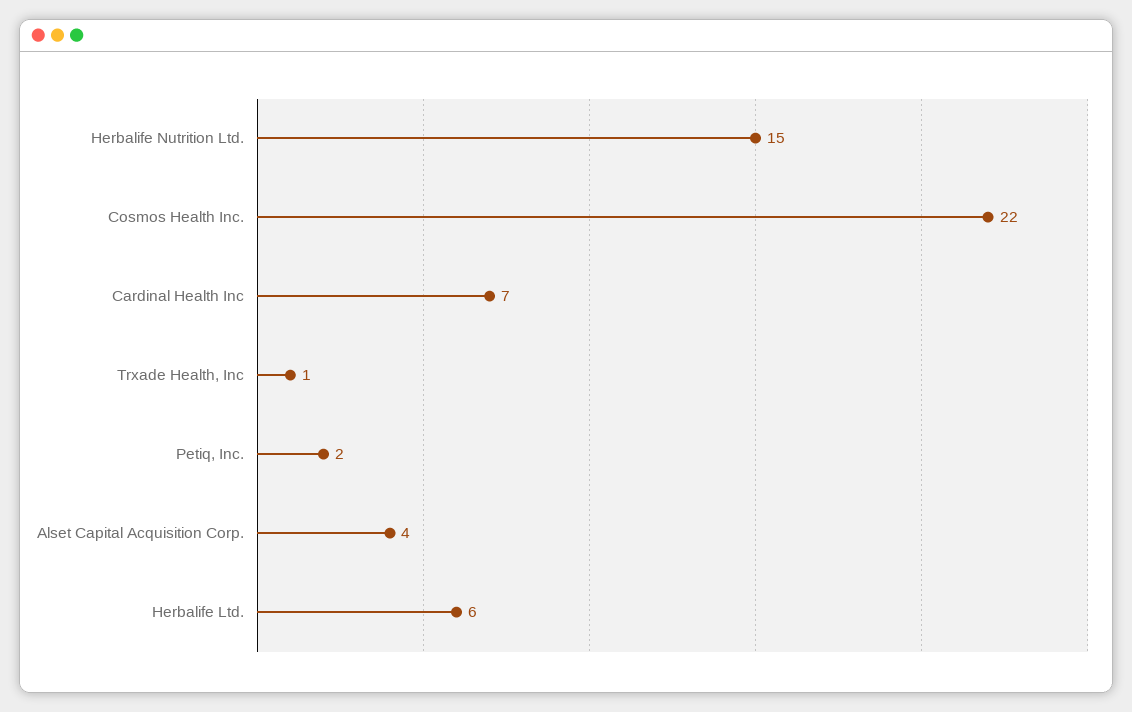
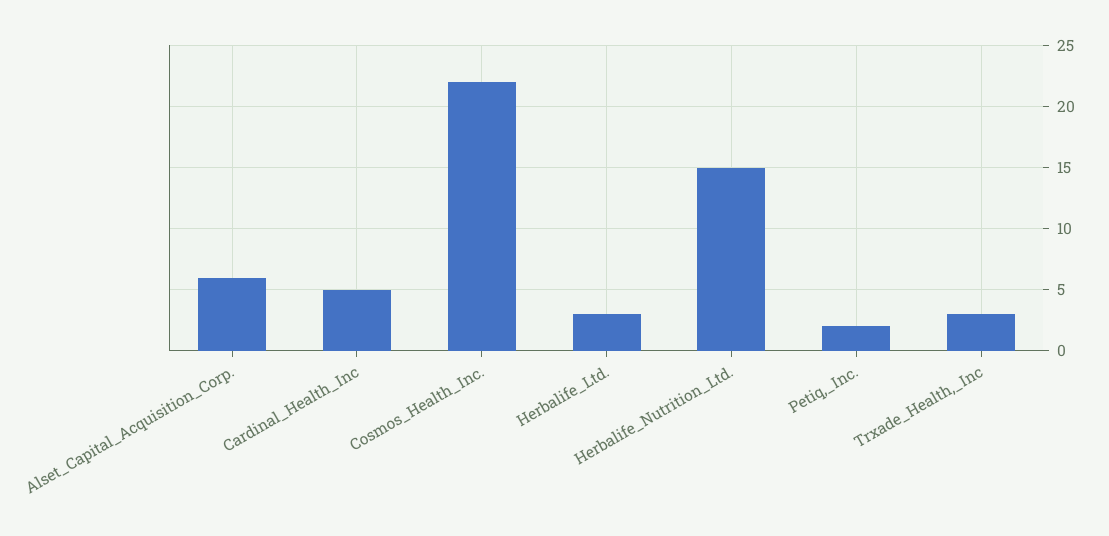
Cardinal Health Inc: 7 -> 5
Trxade Health, Inc: 1 -> 3
Alset Capital Acquisition Corp.: 4 -> 6
Herbalife Ltd.: 6 -> 3

